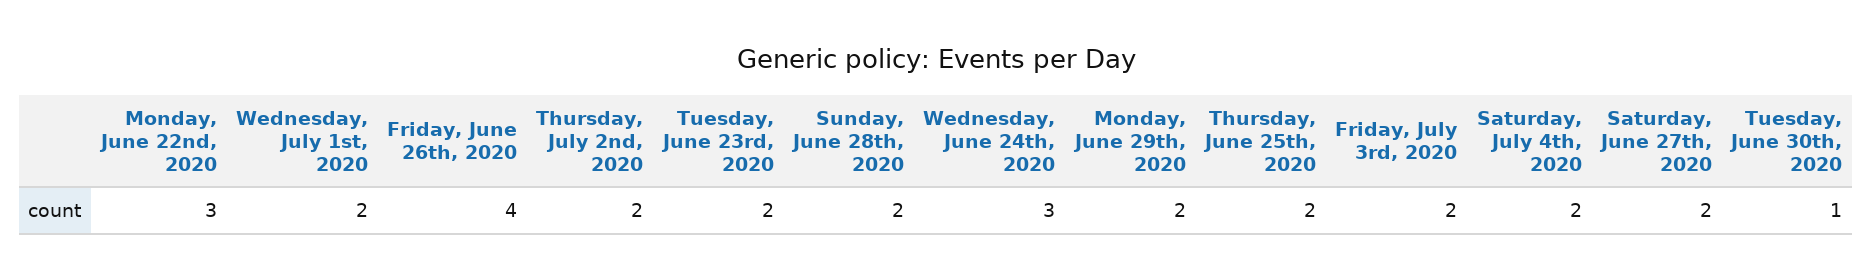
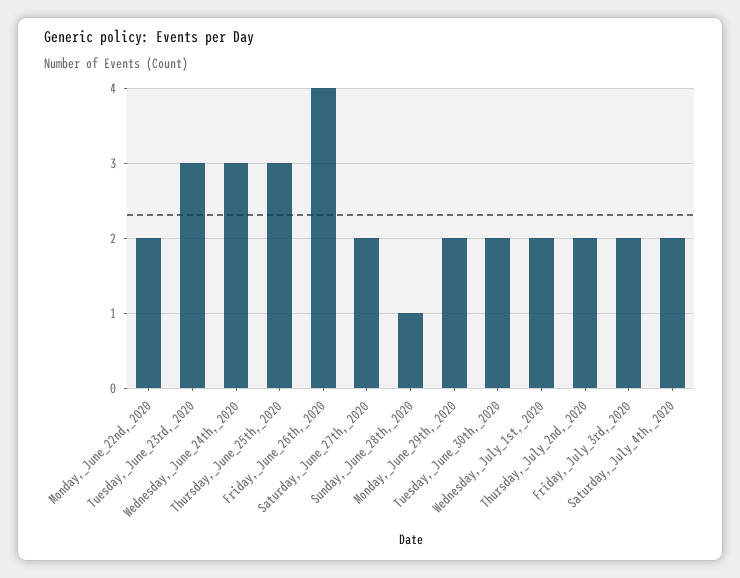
Monday, June 22nd, 2020: 3 -> 2
Tuesday, June 23rd, 2020: 2 -> 3
Sunday, June 28th, 2020: 2 -> 1
Thursday, June 25th, 2020: 2 -> 3
Tuesday, June 30th, 2020: 1 -> 2

